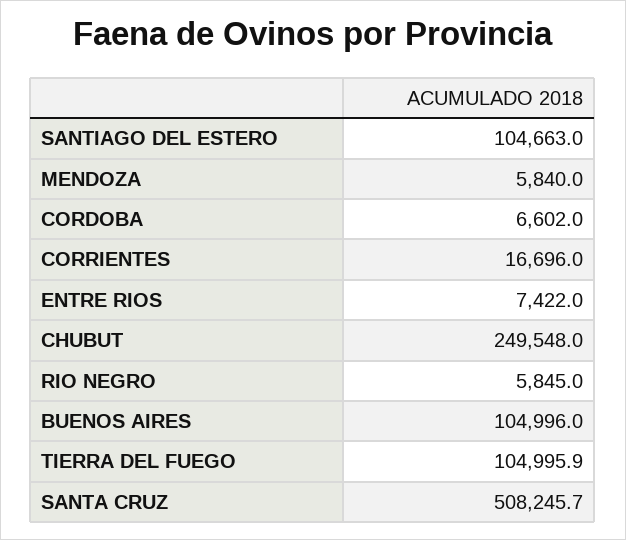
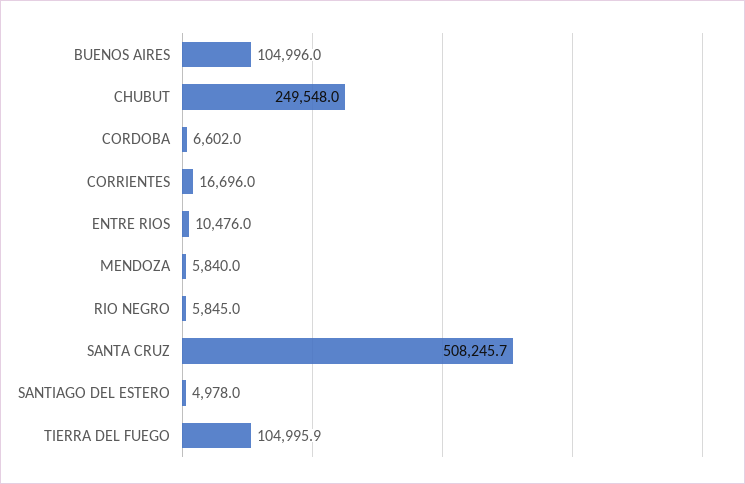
SANTIAGO DEL ESTERO: 104663 -> 4978
ENTRE RIOS: 7422 -> 10476

